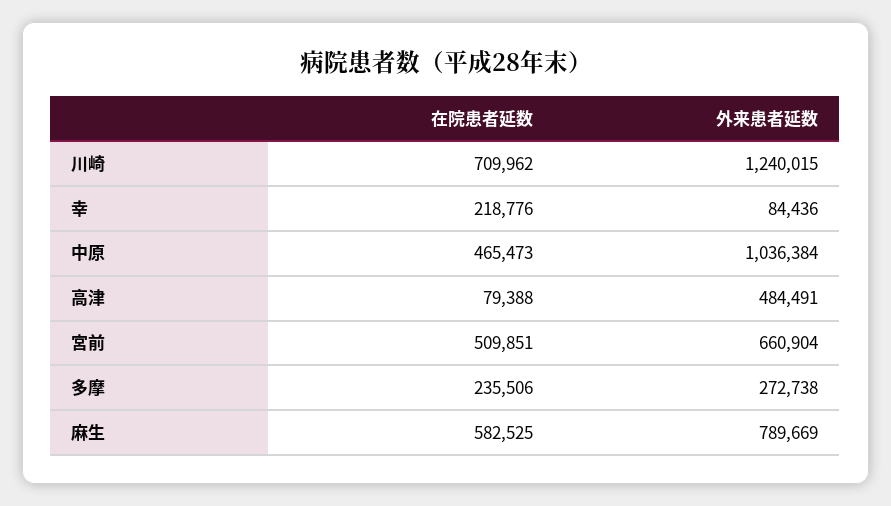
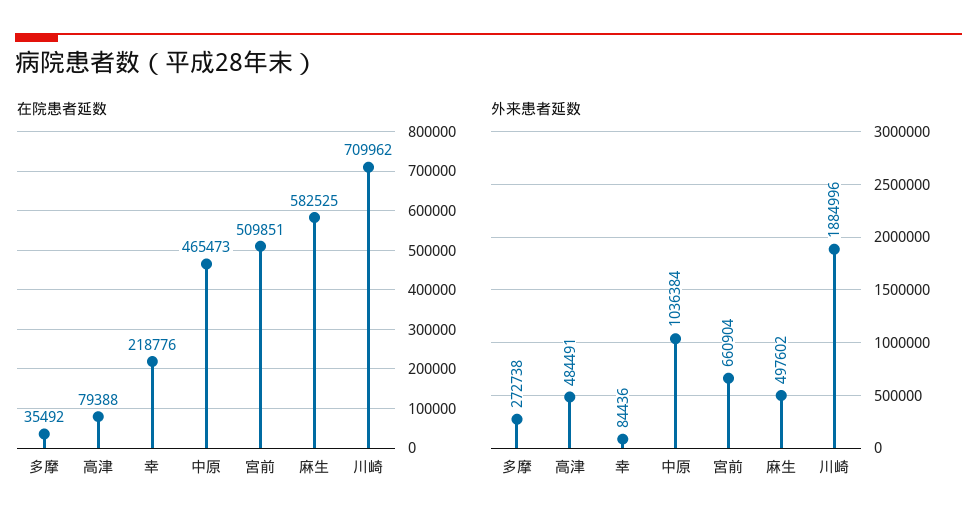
外来患者延数, 川崎: 1240015 -> 1884996
在院患者延数, 多摩: 235506 -> 35492
外来患者延数, 麻生: 789669 -> 497602

